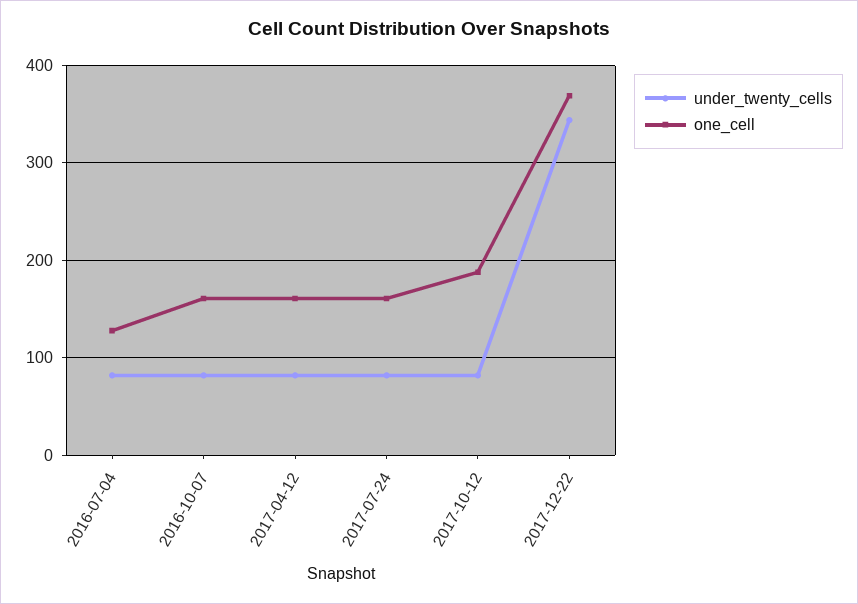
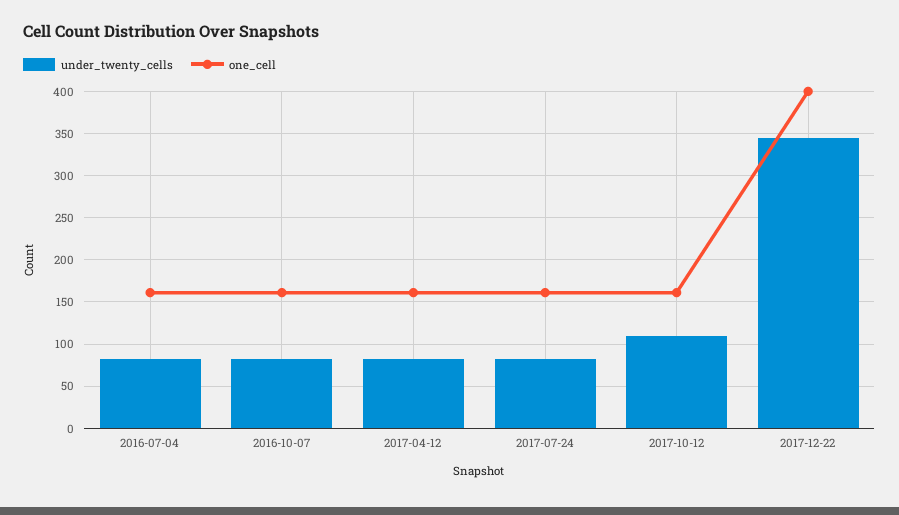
one_cell, 2016-07-04: 130 -> 160
under_twenty_cells, 2017-10-12: 80 -> 110
one_cell, 2017-10-12: 190 -> 160
one_cell, 2017-12-22: 370 -> 400

